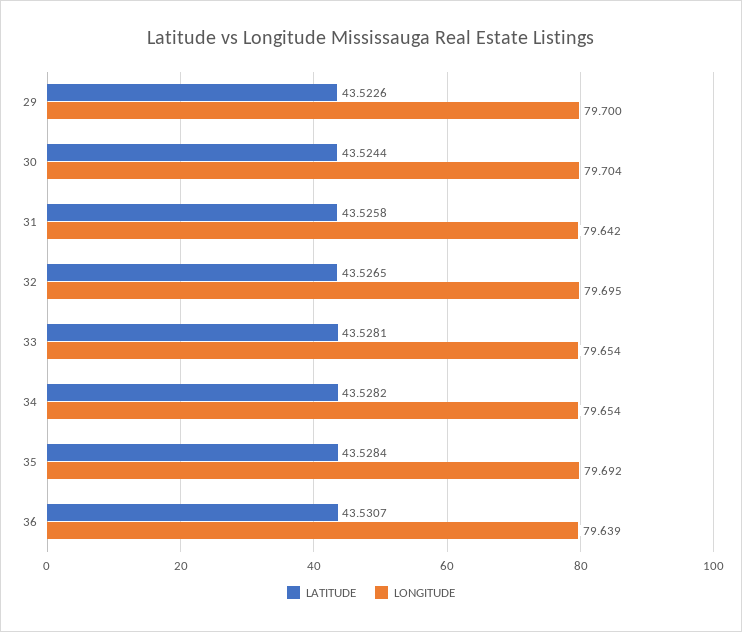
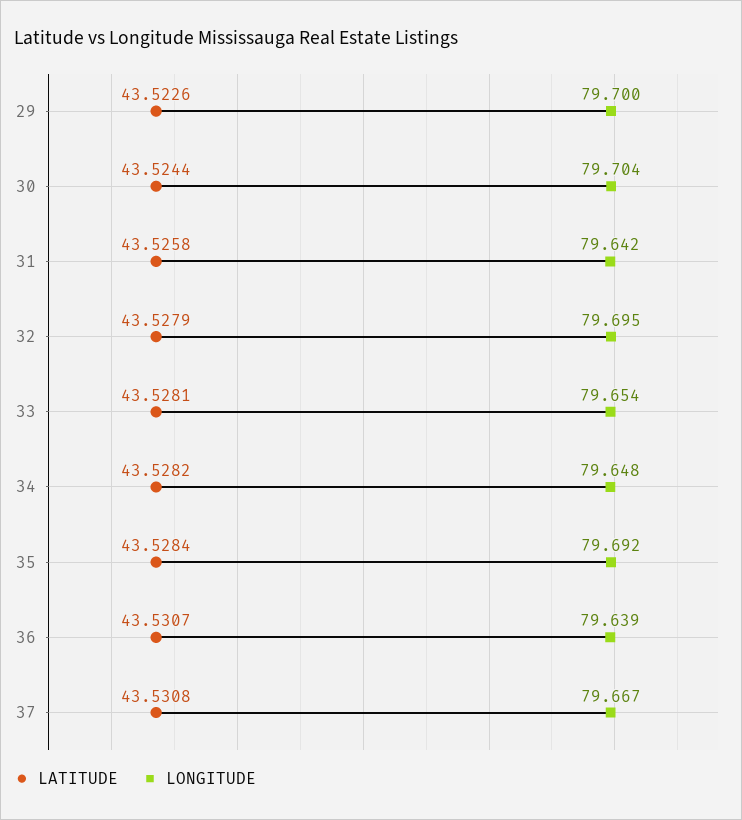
LATITUDE, 32: 43.5265 -> 43.5279
LONGITUDE, 34: 79.654 -> 79.648
LATITUDE, 37: none -> 43.5308
LONGITUDE, 37: none -> 79.667

